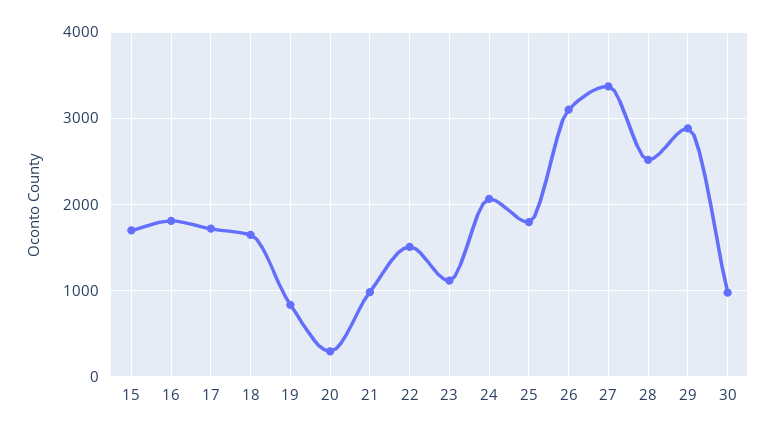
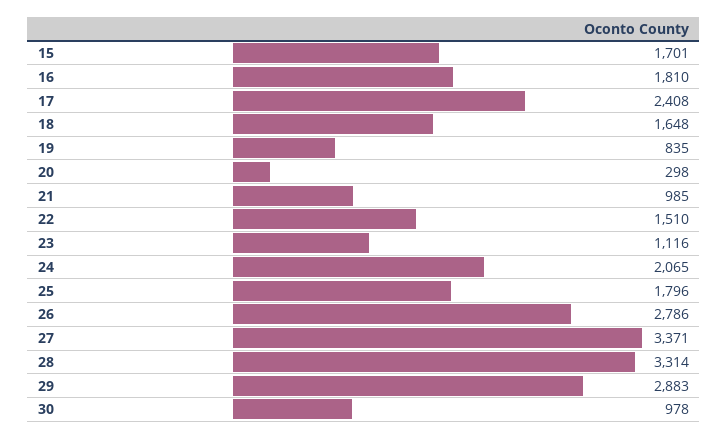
17: 1700 -> 2408
26: 3100 -> 2786
28: 2500 -> 3314

